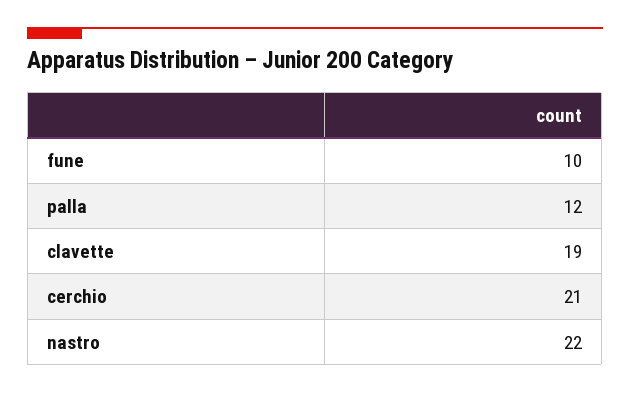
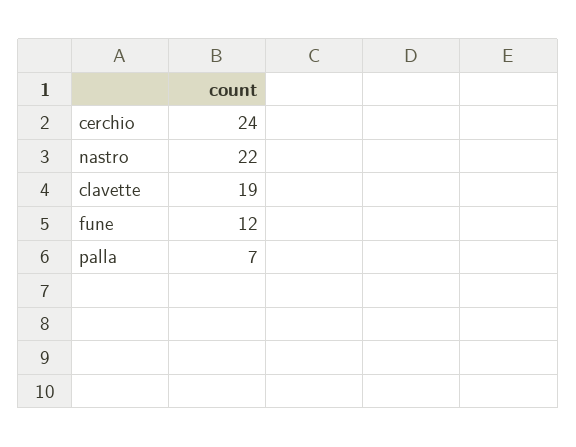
fune: 10 -> 12
palla: 12 -> 7
cerchio: 21 -> 24

